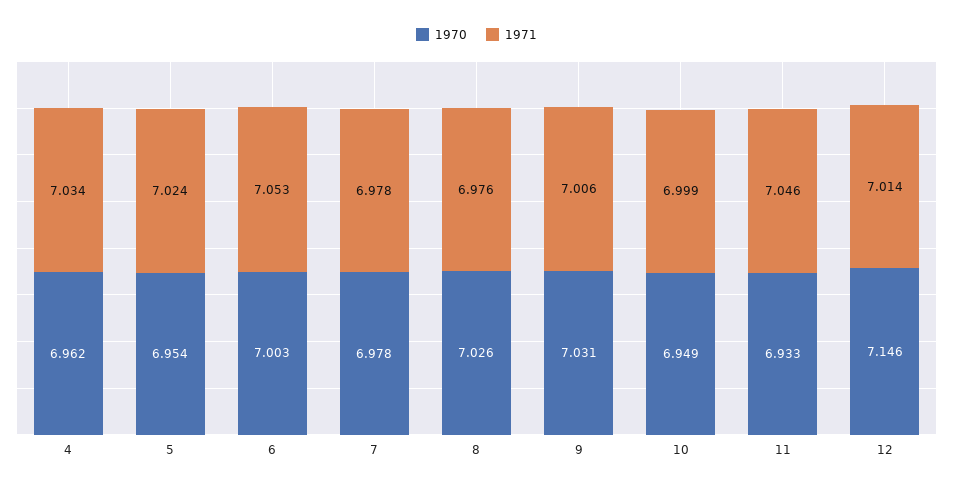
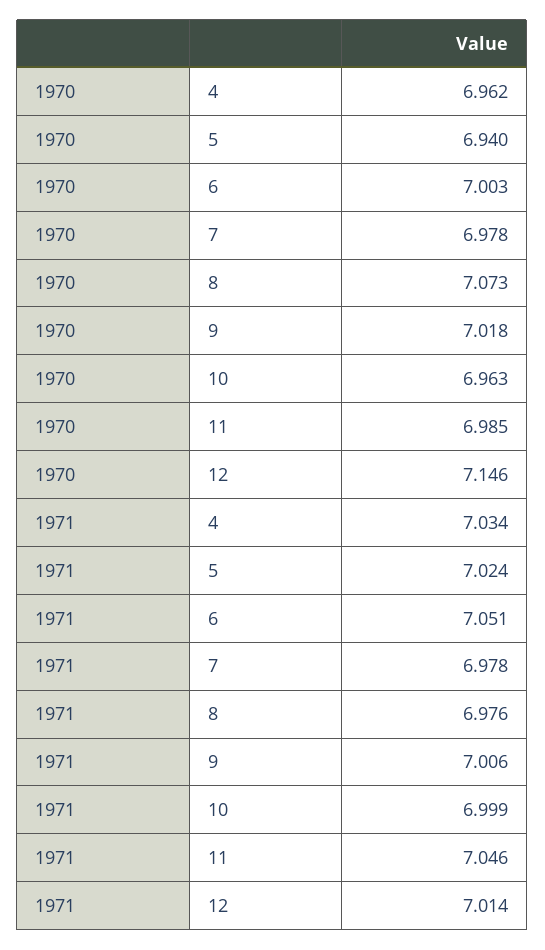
1970, 5: 6.954 -> 6.94
1971, 6: 7.053 -> 7.051
1970, 8: 7.026 -> 7.073
1970, 9: 7.031 -> 7.018
1970, 10: 6.949 -> 6.963
1970, 11: 6.933 -> 6.985

